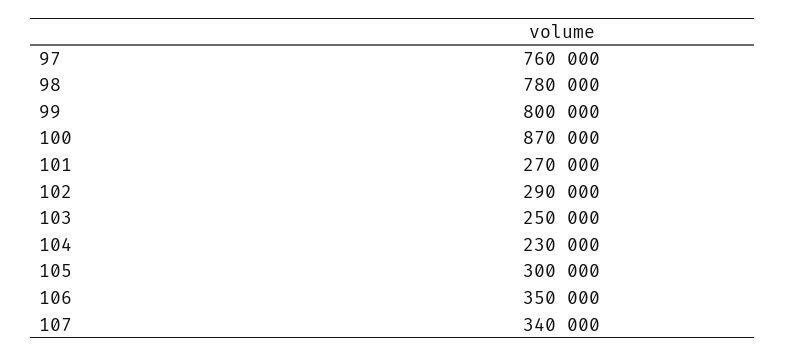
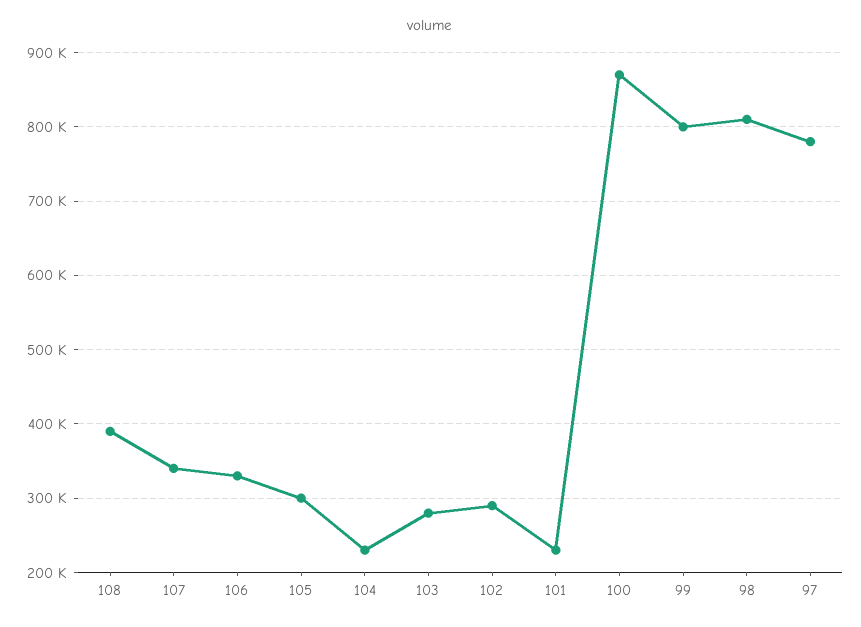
97: 760000 -> 780000
98: 780000 -> 810000
101: 270000 -> 230000
103: 250000 -> 280000
106: 350000 -> 330000
108: none -> 390000

